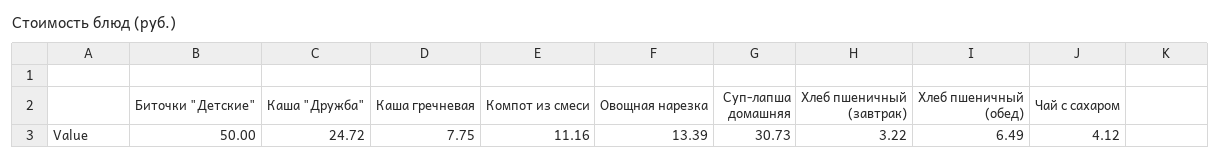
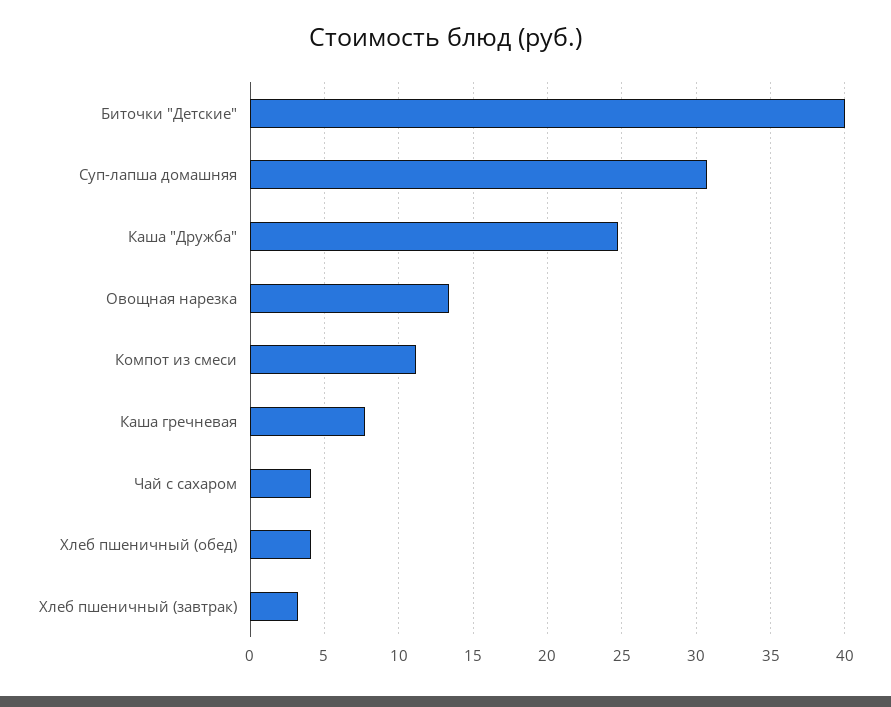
Биточки "Детские": 50 -> 40
Хлеб пшеничный (обед): 6.49 -> 4

